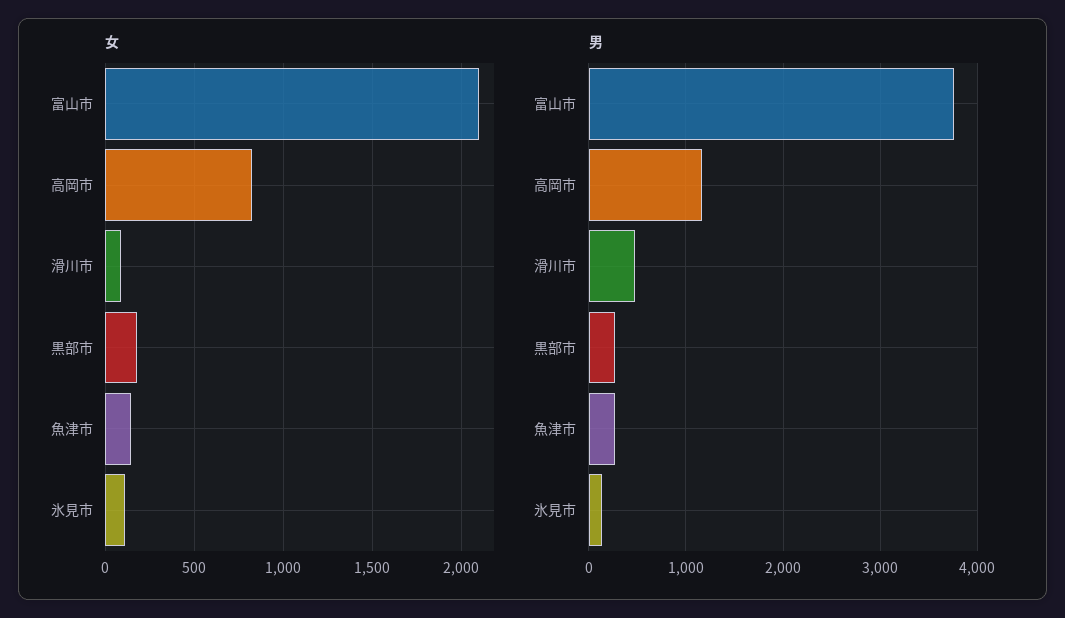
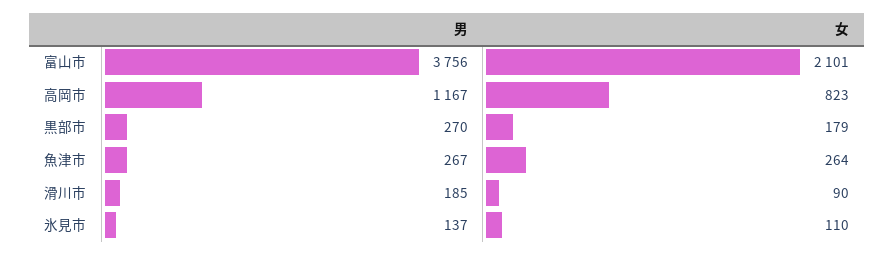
女, 魚津市: 150 -> 264
男, 滑川市: 500 -> 185

